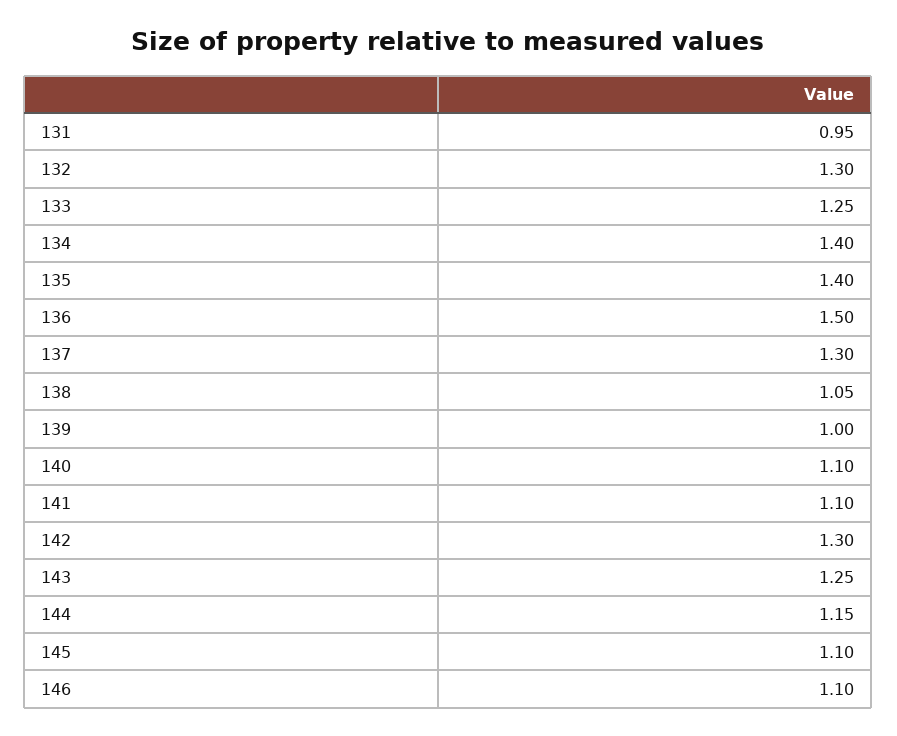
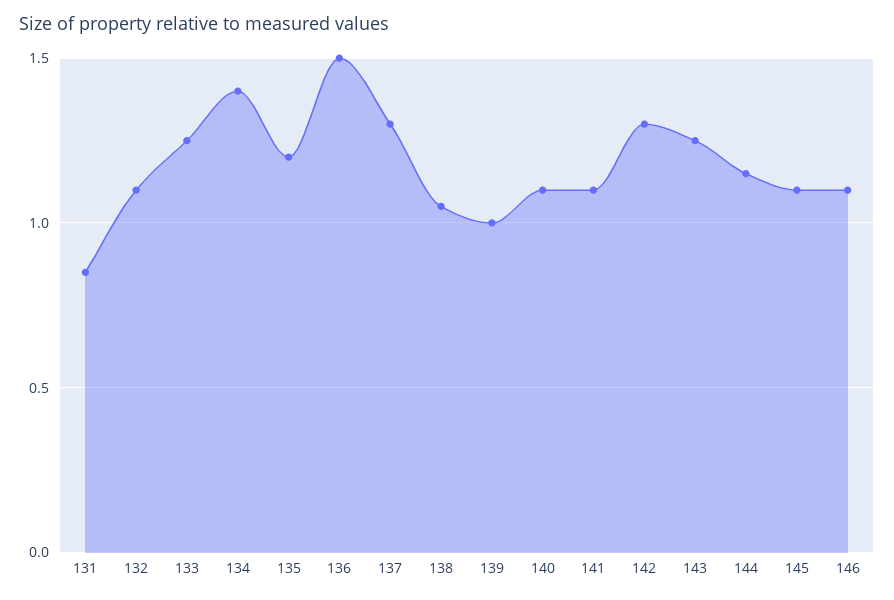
131: 0.95 -> 0.85
132: 1.3 -> 1.1
135: 1.4 -> 1.2

